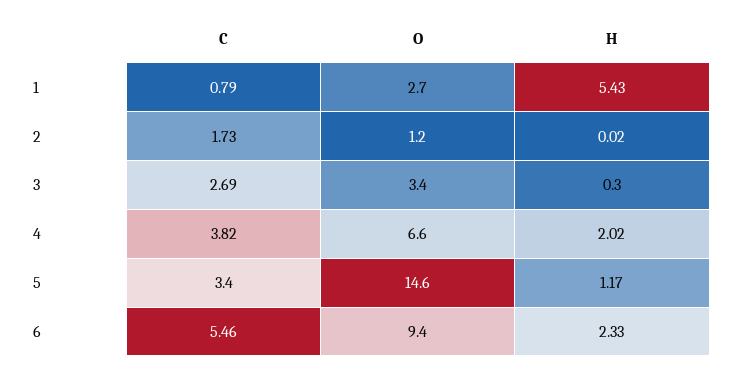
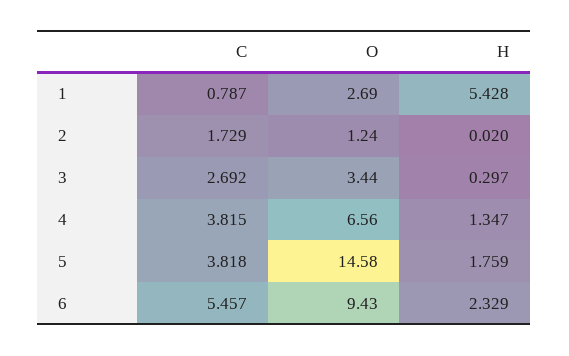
H, 4: 2.02 -> 1.347
C, 5: 3.4 -> 3.818
H, 5: 1.17 -> 1.759

